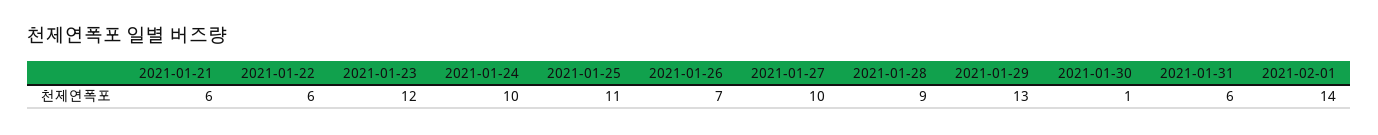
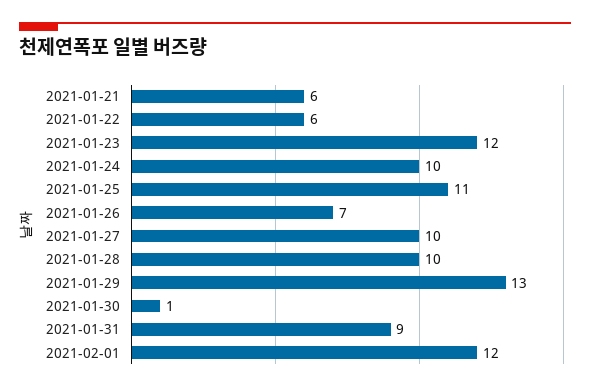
2021-01-28: 9 -> 10
2021-01-31: 6 -> 9
2021-02-01: 14 -> 12

